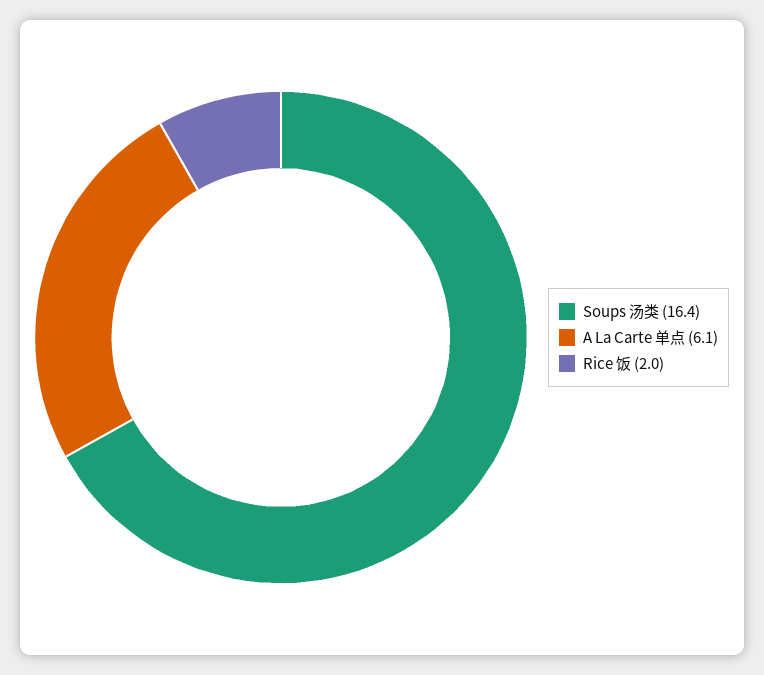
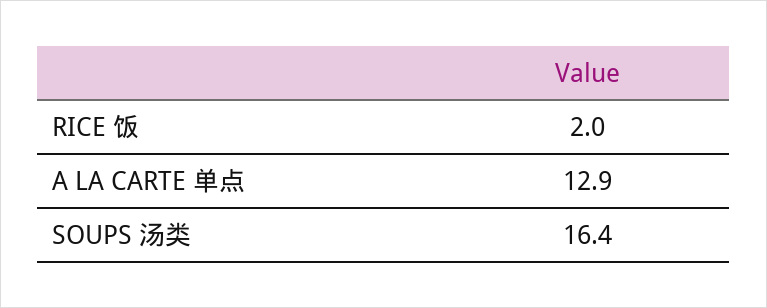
A La Carte 单点: 6.1 -> 12.9

